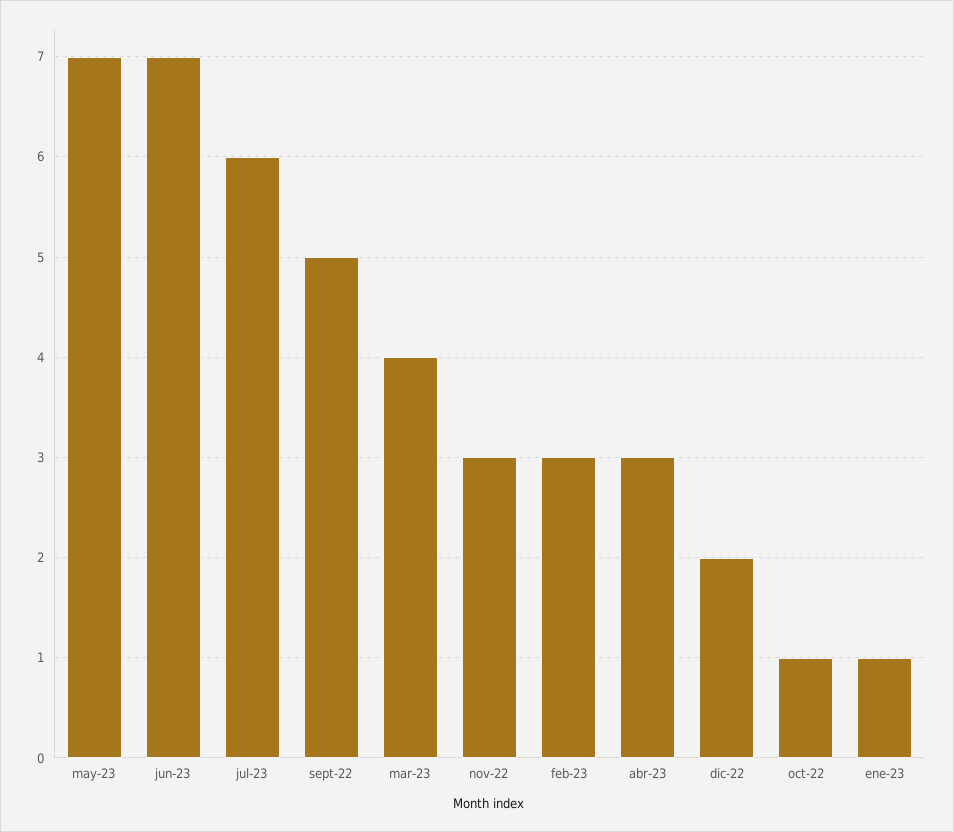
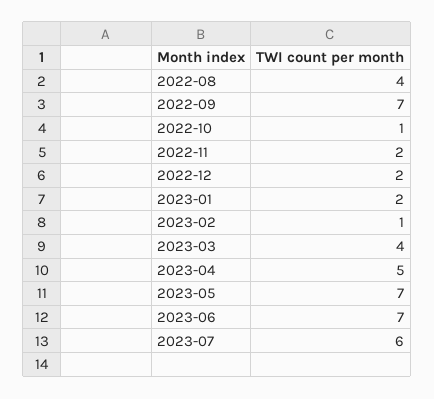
sept-22: 5 -> 7
nov-22: 3 -> 2
feb-23: 3 -> 1
abr-23: 3 -> 5
ene-23: 1 -> 2
2022-08: none -> 4

